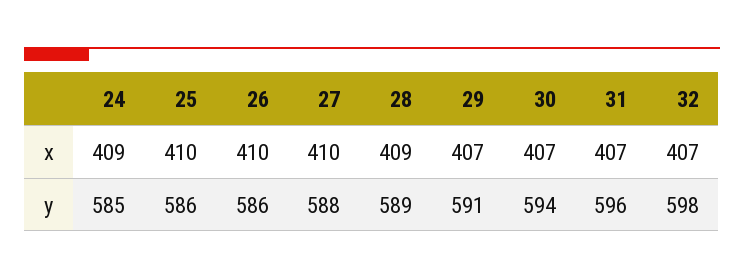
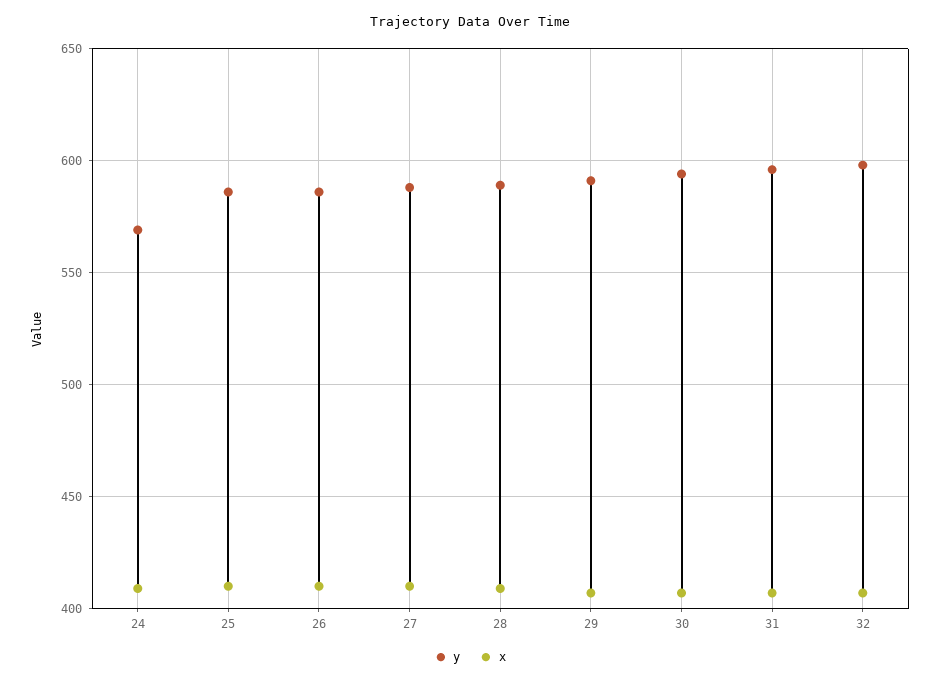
y, 24: 585 -> 570

